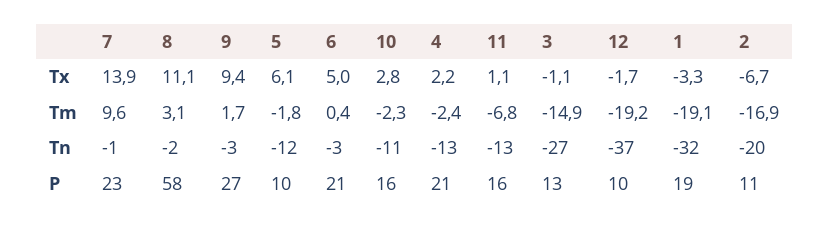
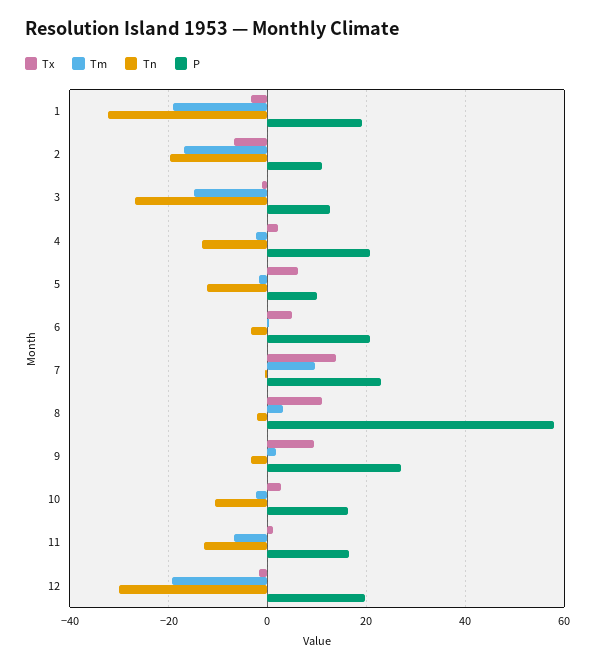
Tn, 12: -37 -> -30
P, 12: 10 -> 20

